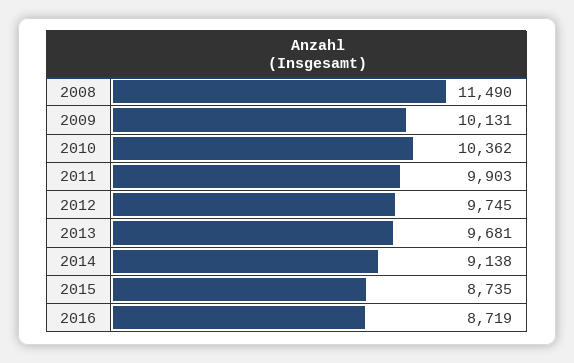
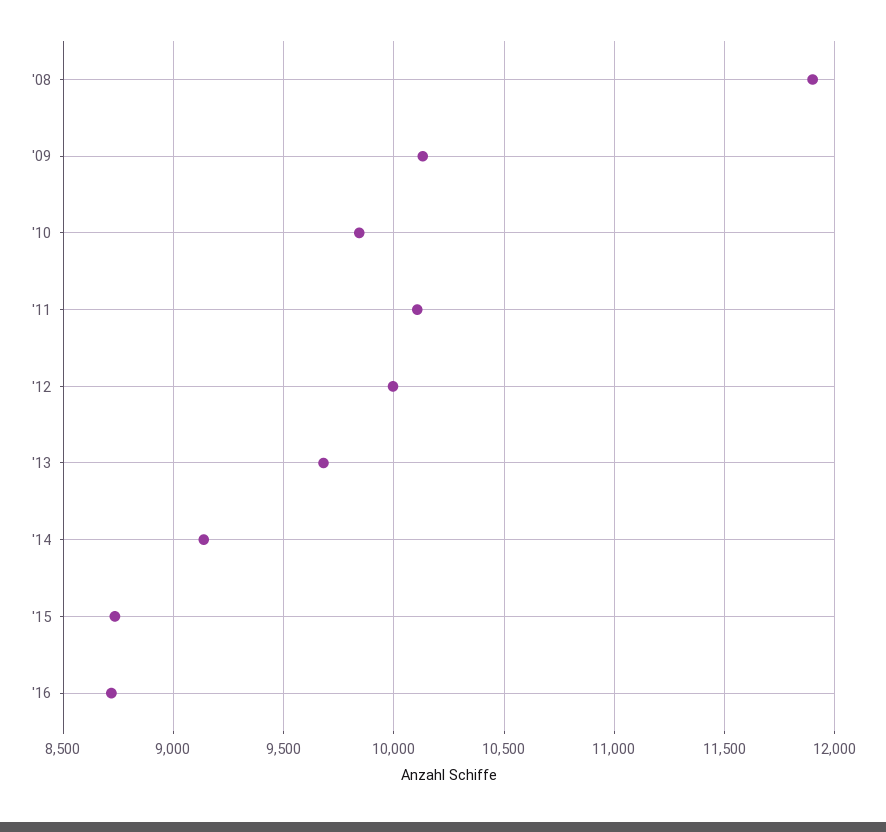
2008: 11490 -> 11900
2010: 10362 -> 9850
2011: 9903 -> 10100
2012: 9745 -> 10000

